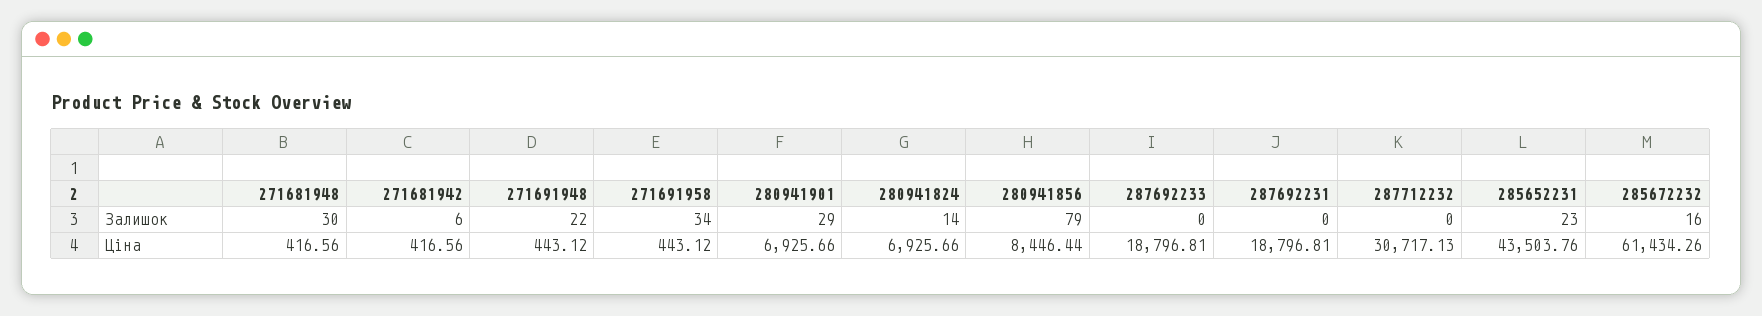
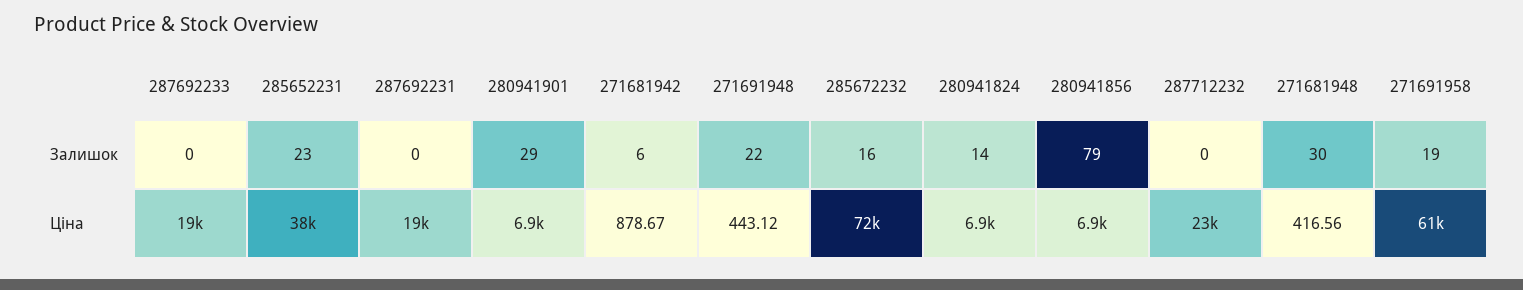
271691958, Залишок: 34 -> 19
271681942, Ціна: 416.56 -> 878.67
271691958, Ціна: 443.12 -> 61000
280941856, Ціна: 8446.44 -> 6900
287712232, Ціна: 30717.13 -> 23000
285652231, Ціна: 43503.76 -> 38000
285672232, Ціна: 61434.26 -> 72000

